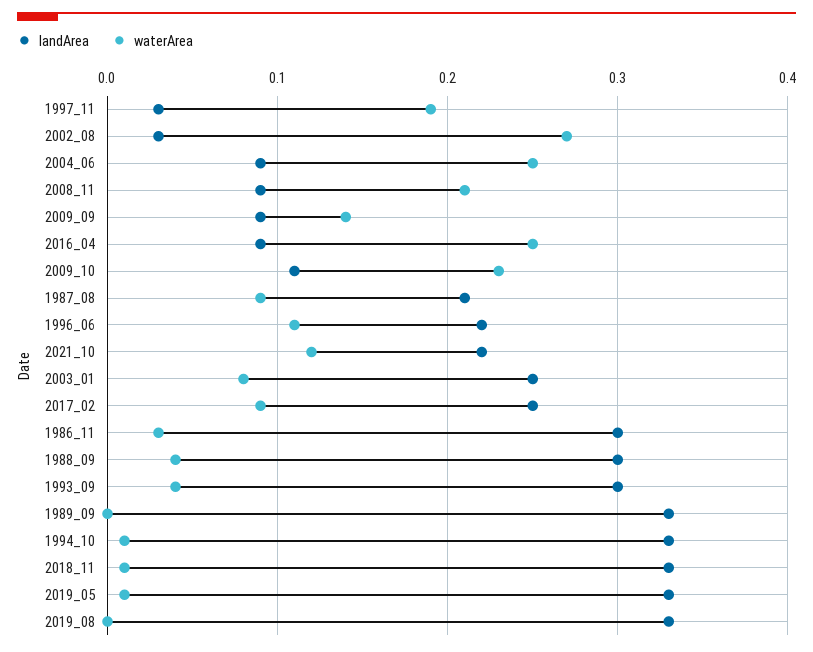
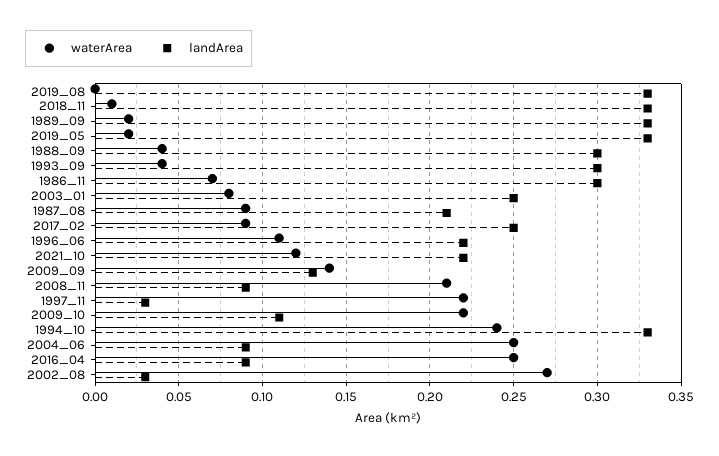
waterArea, 1997_11: 0.19 -> 0.22
landArea, 2009_09: 0.09 -> 0.13
waterArea, 2009_10: 0.23 -> 0.22
waterArea, 1986_11: 0.03 -> 0.07
waterArea, 1989_09: 0 -> 0.02
waterArea, 1994_10: 0.01 -> 0.24
waterArea, 2019_05: 0.01 -> 0.02

